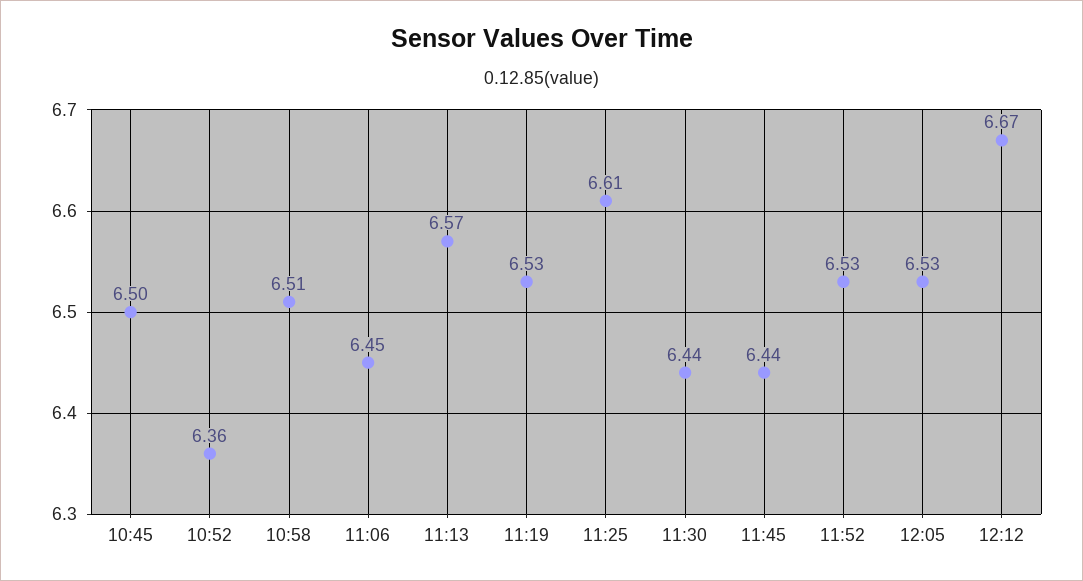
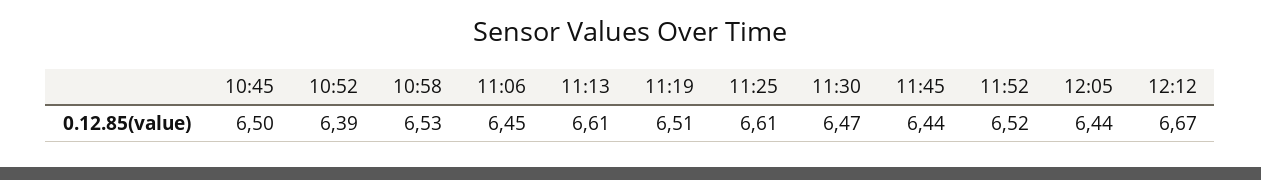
10:52: 6.36 -> 6.39
10:58: 6.51 -> 6.53
11:13: 6.57 -> 6.61
11:19: 6.53 -> 6.51
11:30: 6.44 -> 6.47
11:52: 6.53 -> 6.52
12:05: 6.53 -> 6.44

